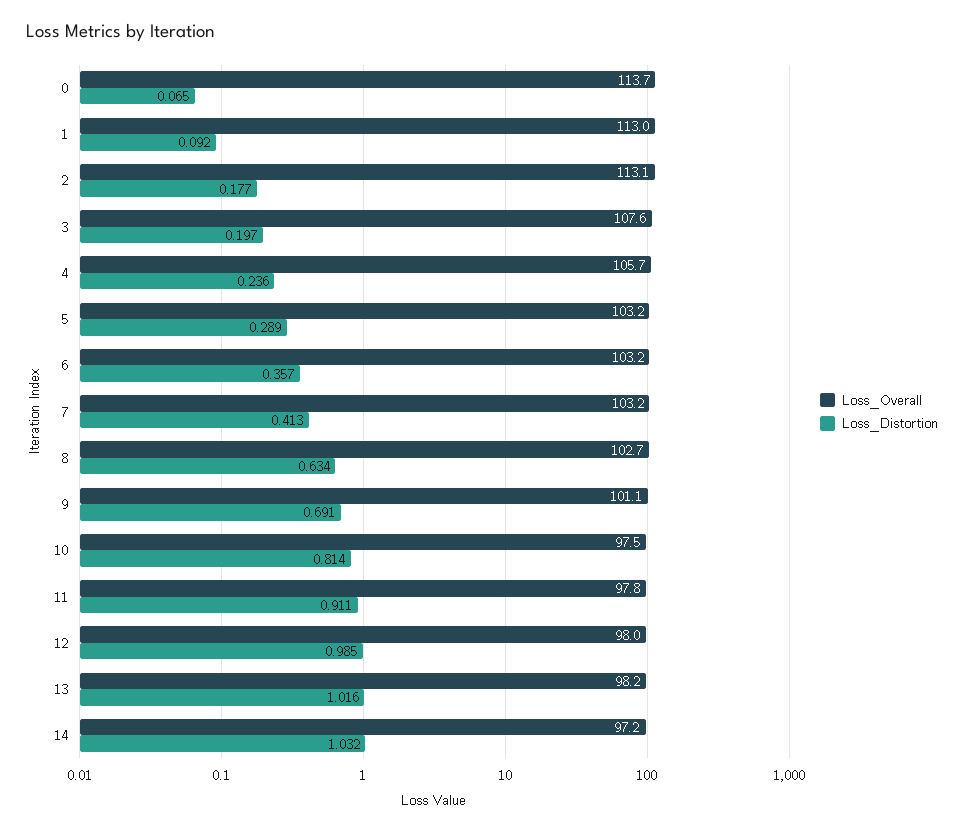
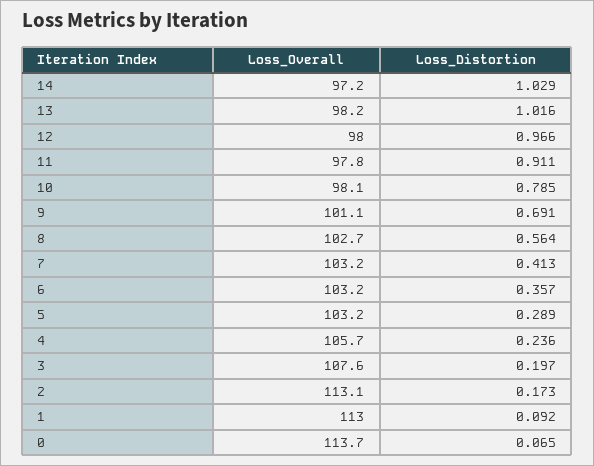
Loss_Distortion, 2: 0.177 -> 0.173
Loss_Distortion, 8: 0.634 -> 0.564
Loss_Overall, 10: 97.5 -> 98.1
Loss_Distortion, 10: 0.814 -> 0.785
Loss_Distortion, 12: 0.985 -> 0.966
Loss_Distortion, 14: 1.032 -> 1.029

